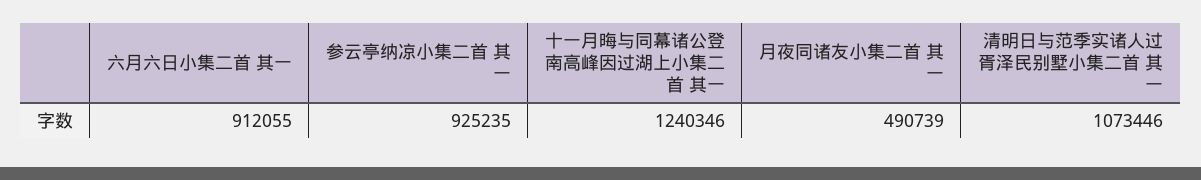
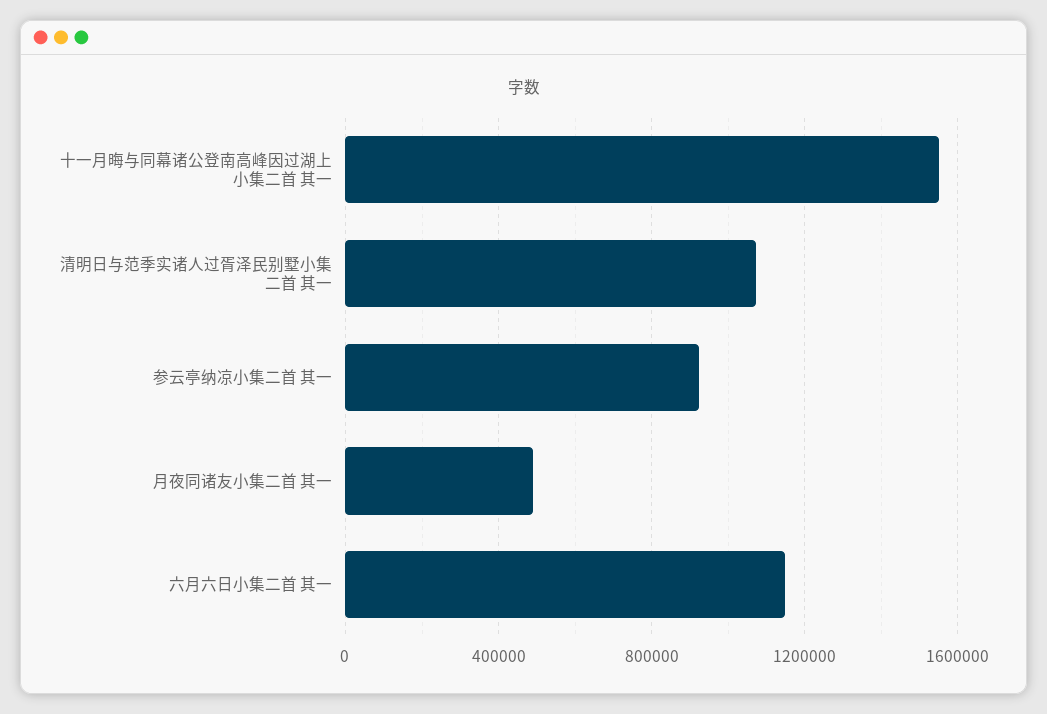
六月六日小集二首 其一: 912055 -> 1150000
十一月晦与同幕诸公登南高峰因过湖上小集二首 其一: 1240346 -> 1550000

